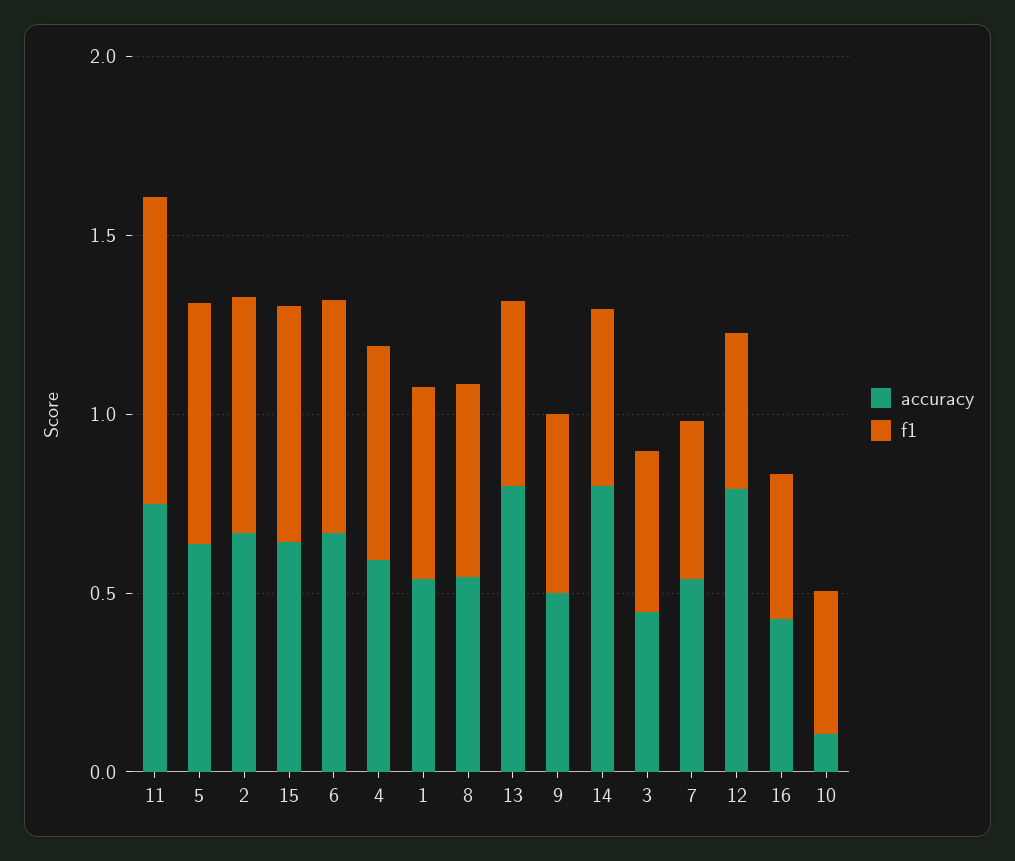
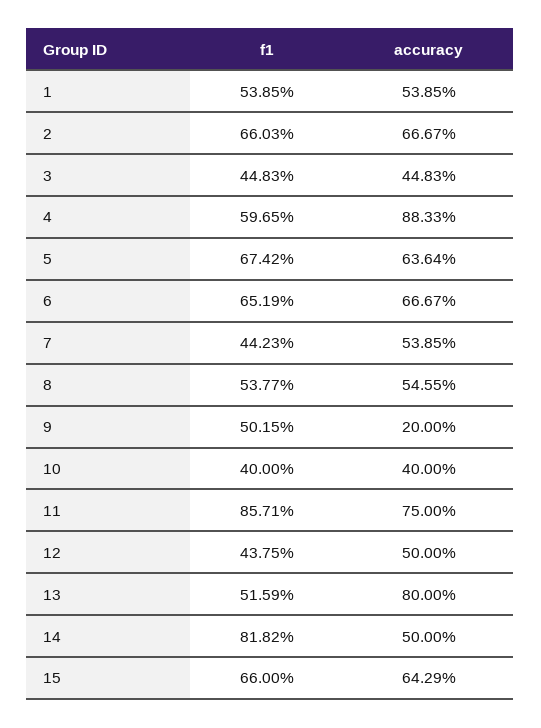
accuracy, 4: 0.6 -> 0.8833
accuracy, 9: 0.5 -> 0.2
accuracy, 14: 0.8 -> 0.5
f1, 14: 0.5 -> 0.8182
accuracy, 12: 0.8 -> 0.5
accuracy, 16: 0.4 -> none
f1, 16: 0.4 -> none
accuracy, 10: 0.1 -> 0.4

